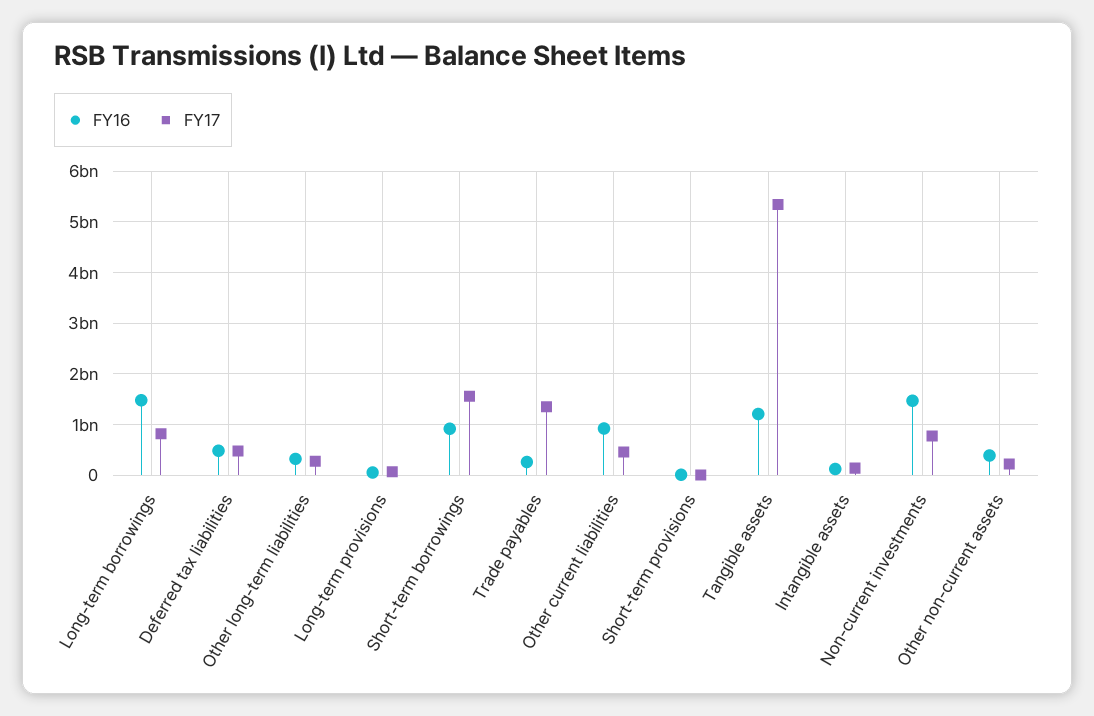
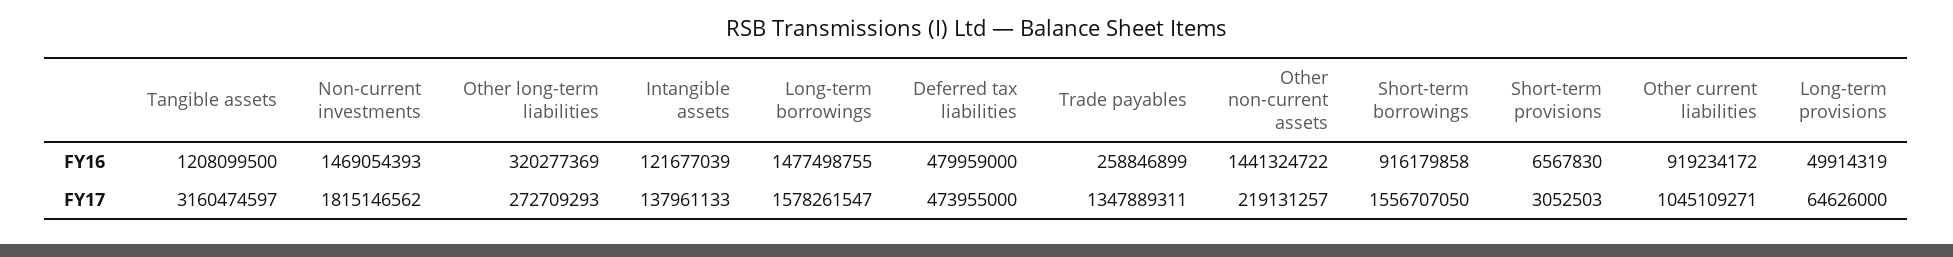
FY17, Long-term borrowings: 800000000 -> 1578261547
FY17, Other current liabilities: 400000000 -> 1045109271
FY17, Tangible assets: 5400000000 -> 3160474597
FY17, Non-current investments: 800000000 -> 1815146562
FY16, Other non-current assets: 400000000 -> 1441324722

